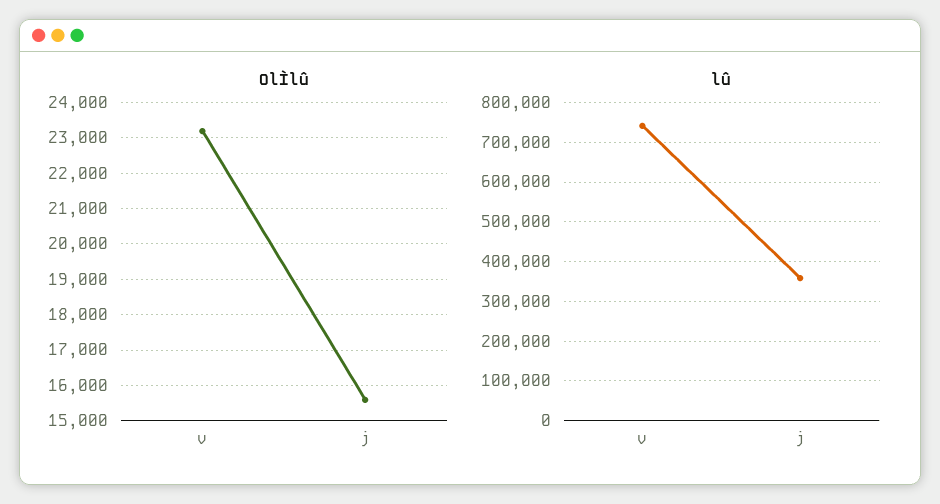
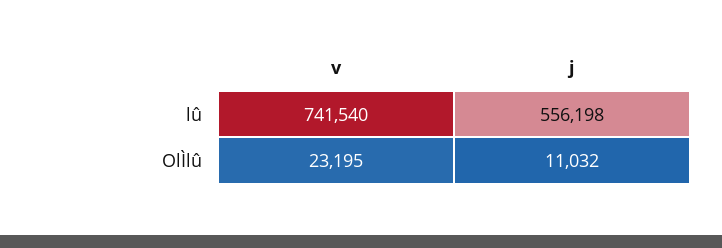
OlÌlû, j: 15600 -> 11032
lû, j: 360000 -> 556198

